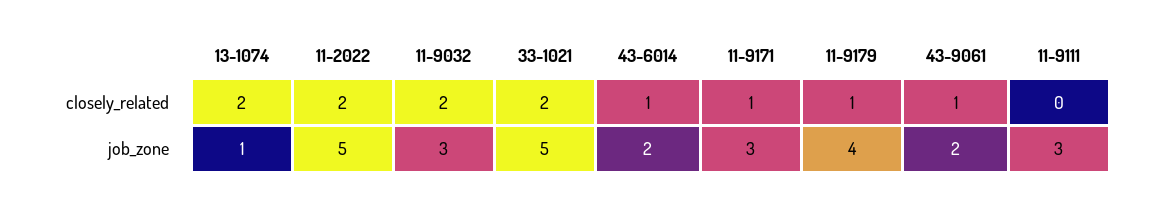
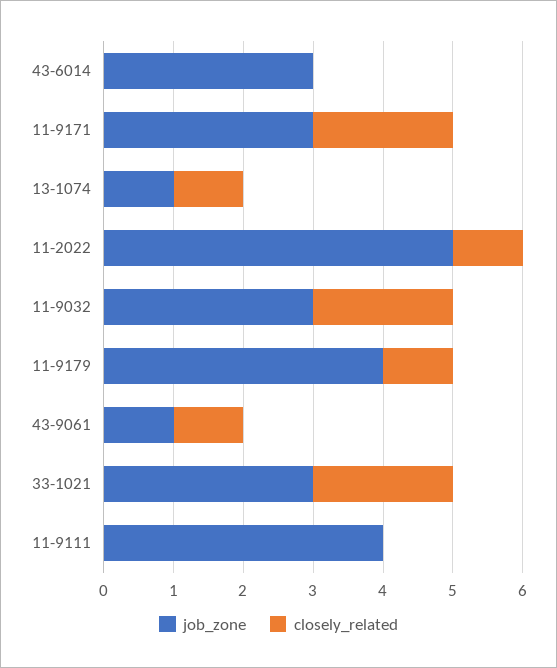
closely_related, 13-1074: 2 -> 1
closely_related, 11-2022: 2 -> 1
closely_related, 43-6014: 1 -> 0
closely_related, 11-9171: 1 -> 2
job_zone, 33-1021: 5 -> 3
job_zone, 43-6014: 2 -> 3
job_zone, 43-9061: 2 -> 1
job_zone, 11-9111: 3 -> 4

